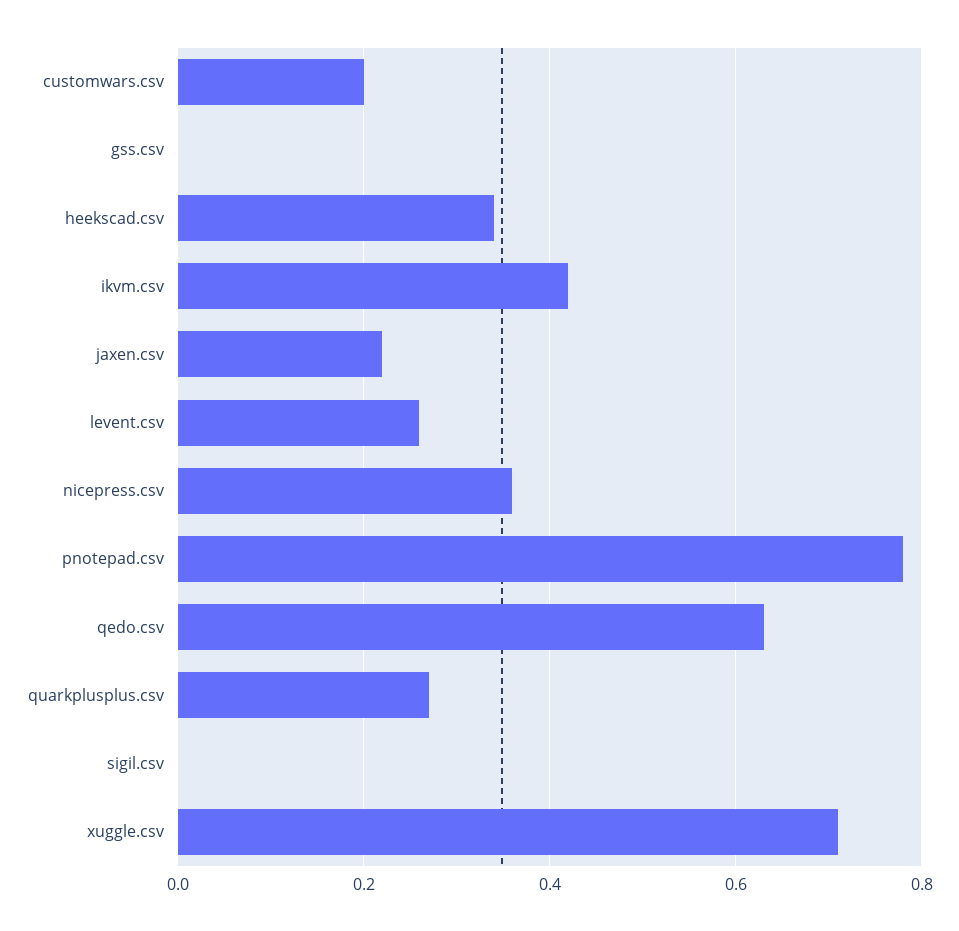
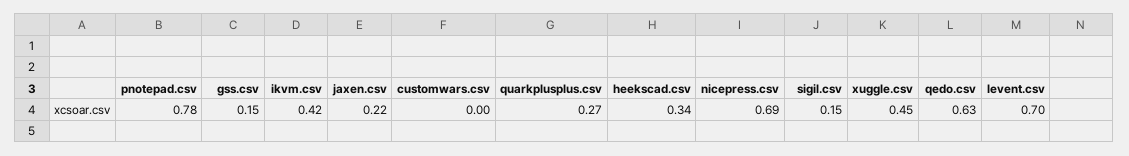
customwars.csv: 0.2 -> 0
gss.csv: 0 -> 0.15
levent.csv: 0.25 -> 0.7
nicepress.csv: 0.35 -> 0.69
sigil.csv: 0 -> 0.15
xuggle.csv: 0.7 -> 0.45

